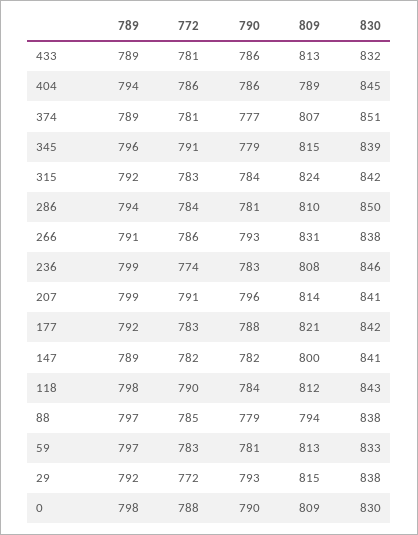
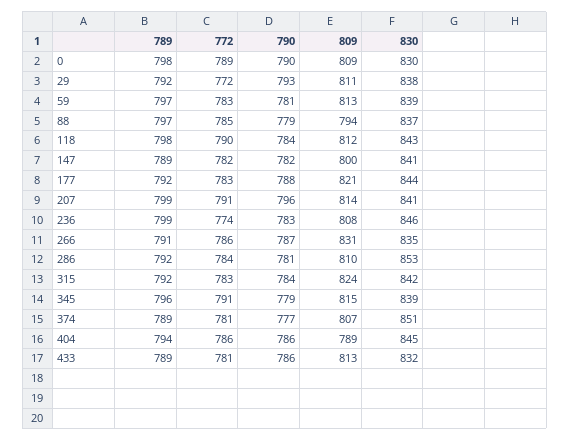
789, 286: 794 -> 792
830, 286: 850 -> 853
790, 266: 793 -> 787
830, 266: 838 -> 835
830, 177: 842 -> 844
830, 88: 838 -> 837
830, 59: 833 -> 839
809, 29: 815 -> 811
772, 0: 788 -> 789

